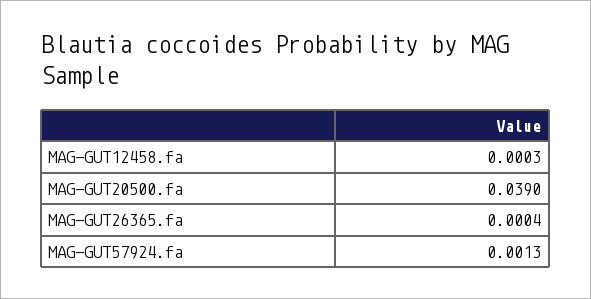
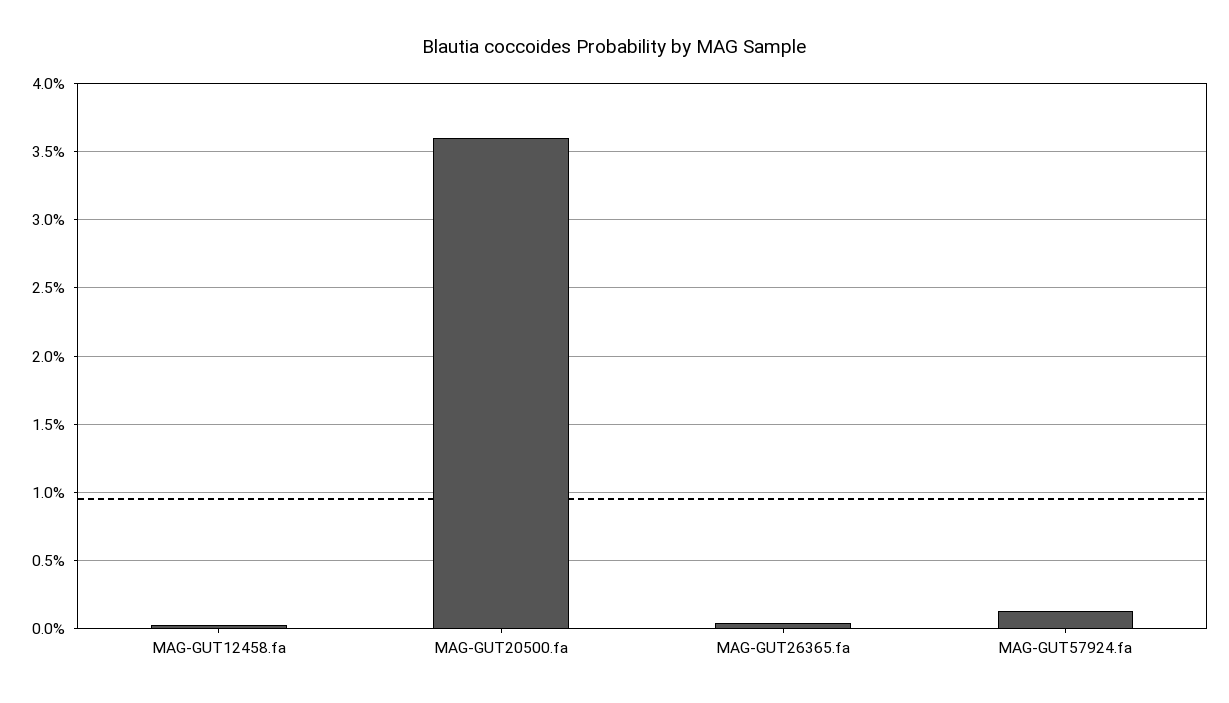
MAG-GUT20500.fa: 0.039 -> 0.036

